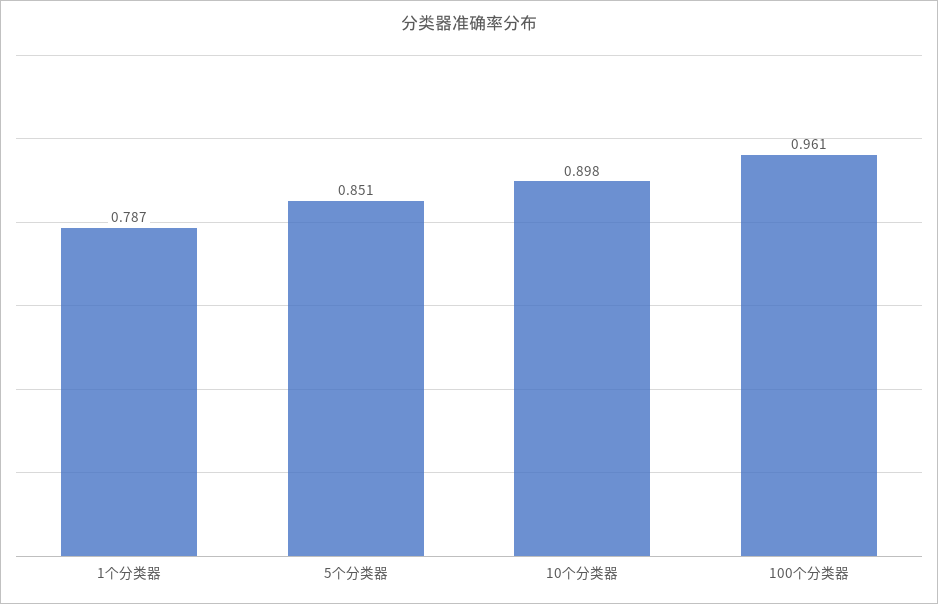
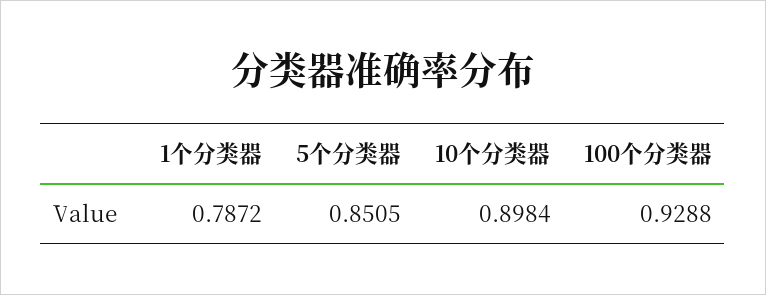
100个分类器: 0.961 -> 0.9288

